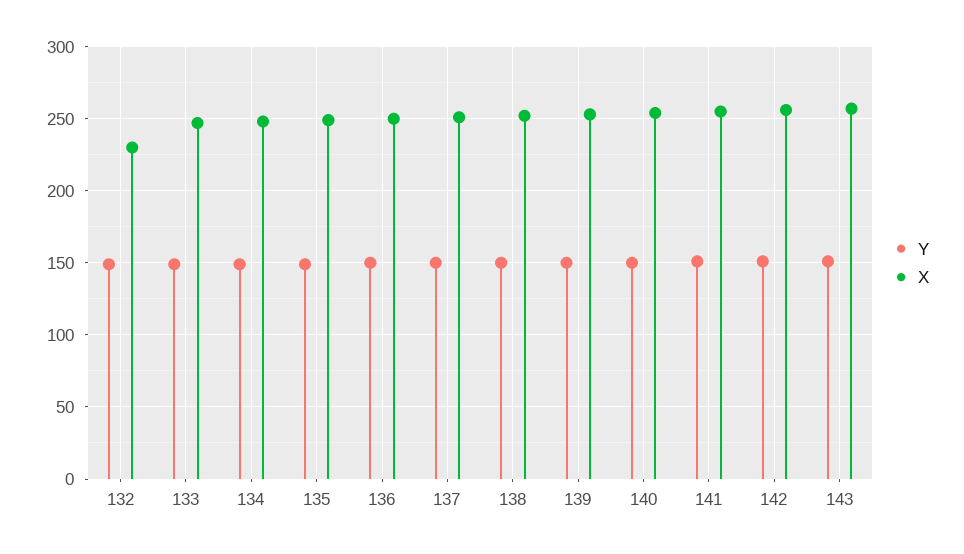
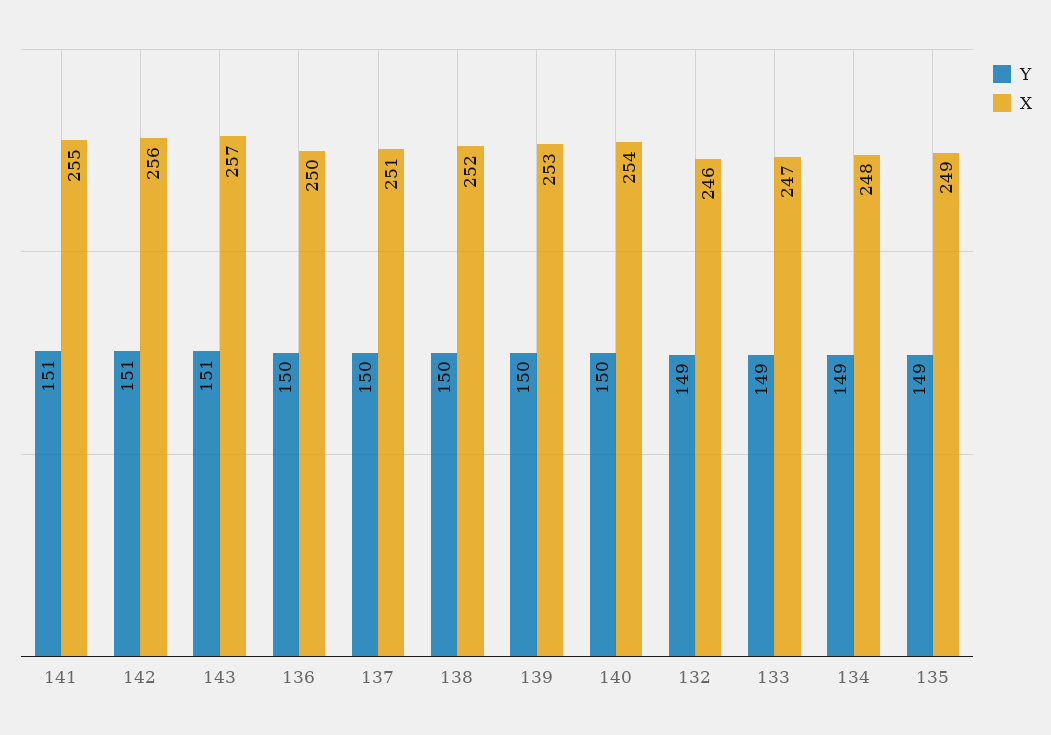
X, 132: 230 -> 246

